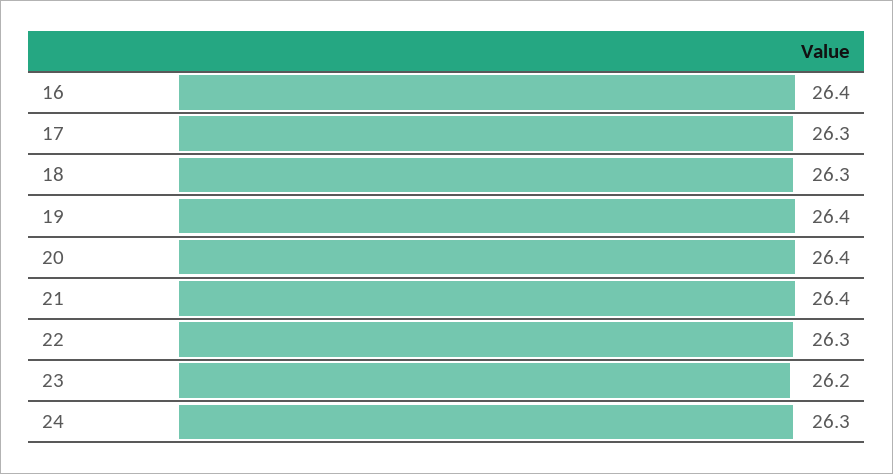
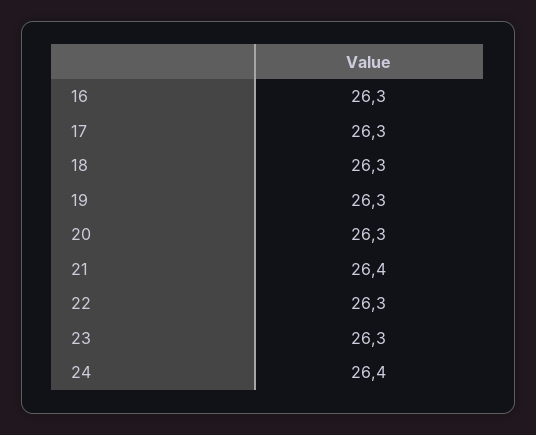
16: 26.4 -> 26.3
19: 26.4 -> 26.3
20: 26.4 -> 26.3
23: 26.2 -> 26.3
24: 26.3 -> 26.4

